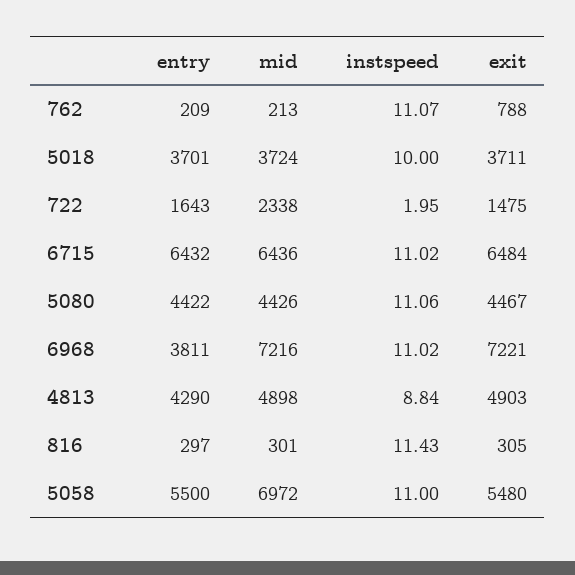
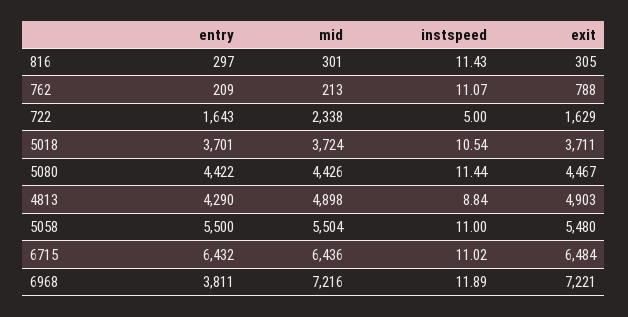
instspeed, 5018: 10 -> 10.54
instspeed, 722: 1.95 -> 5
exit, 722: 1475 -> 1629
instspeed, 5080: 11.06 -> 11.44
instspeed, 6968: 11.02 -> 11.89
mid, 5058: 6972 -> 5504

